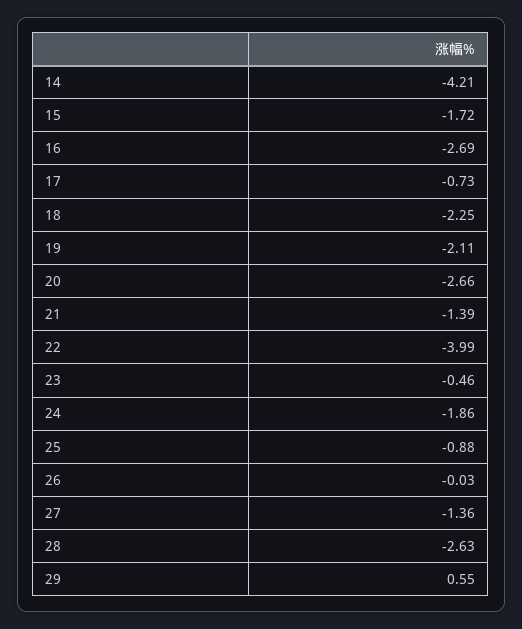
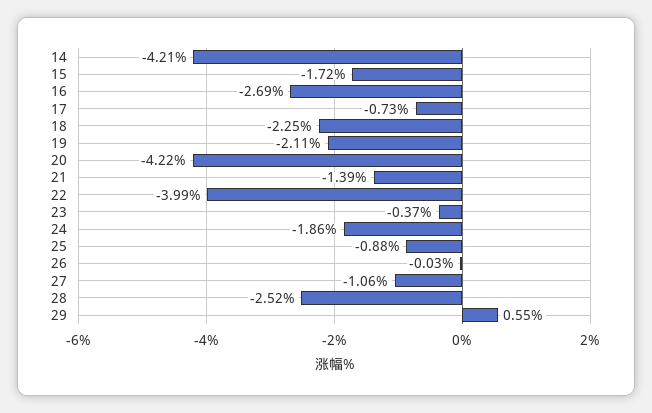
20: -2.66 -> -4.22
23: -0.46 -> -0.37
27: -1.36 -> -1.06
28: -2.63 -> -2.52

